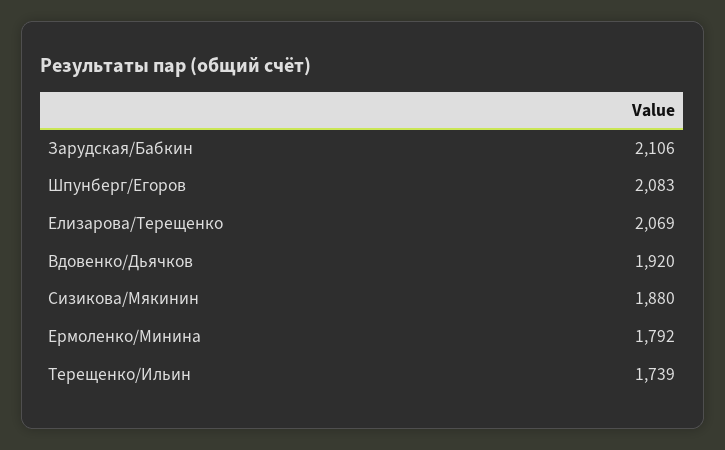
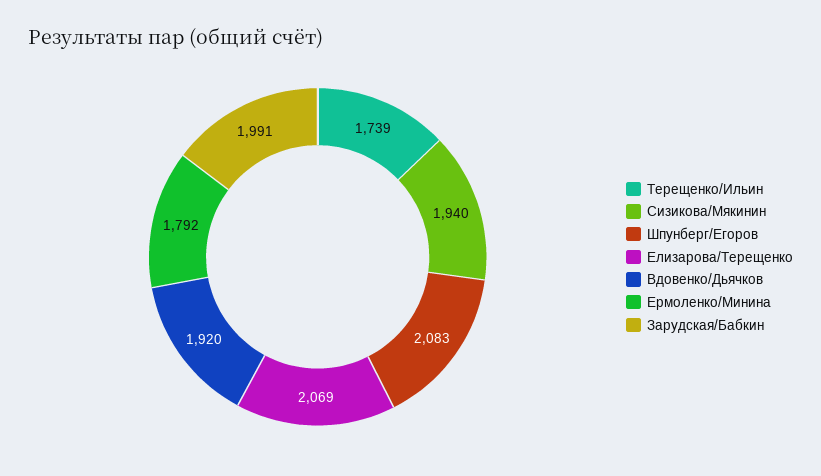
Зарудская/Бабкин: 2106 -> 1991
Сизикова/Мякинин: 1880 -> 1940

